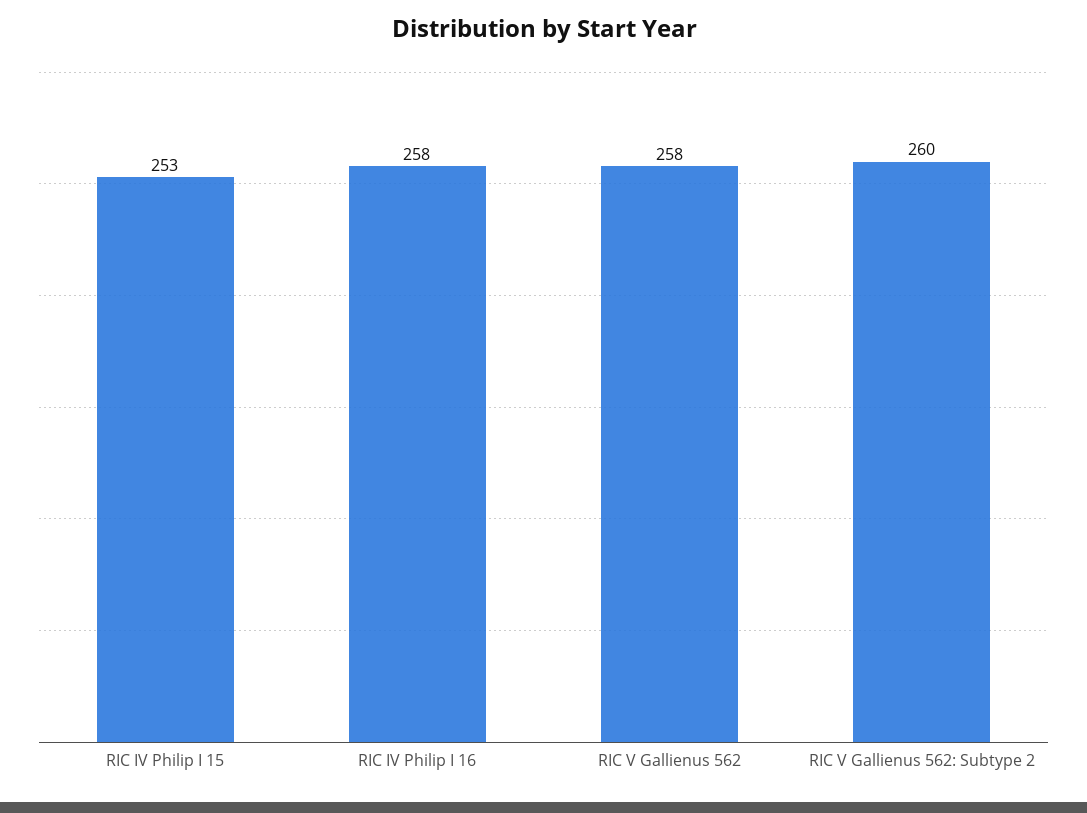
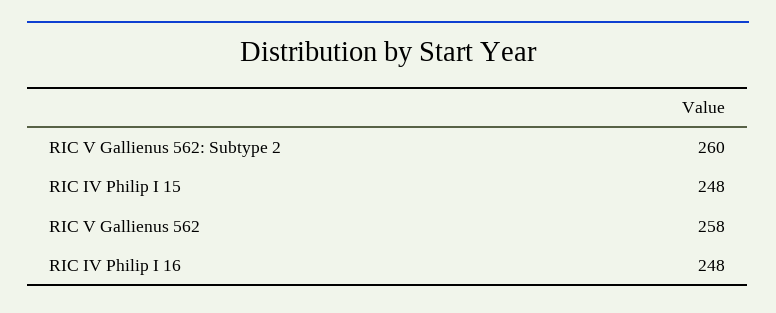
RIC IV Philip I 15: 253 -> 248
RIC IV Philip I 16: 258 -> 248

